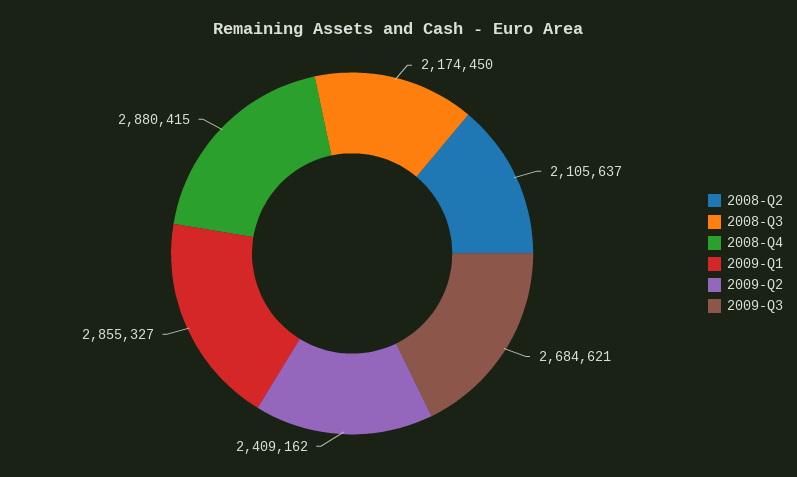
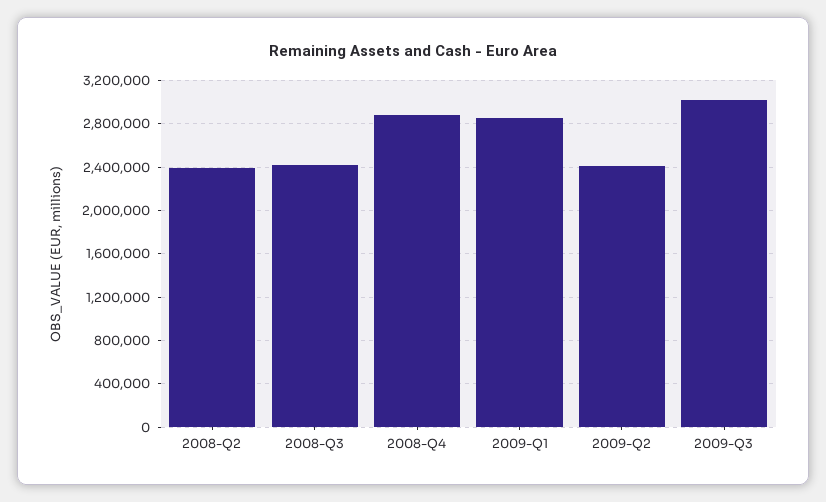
2008-Q2: 2105637 -> 2400000
2008-Q3: 2174450 -> 2400000
2009-Q3: 2684621 -> 3000000

